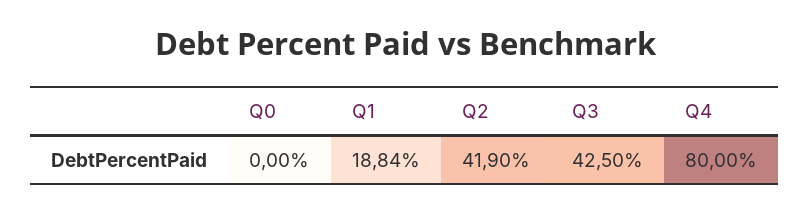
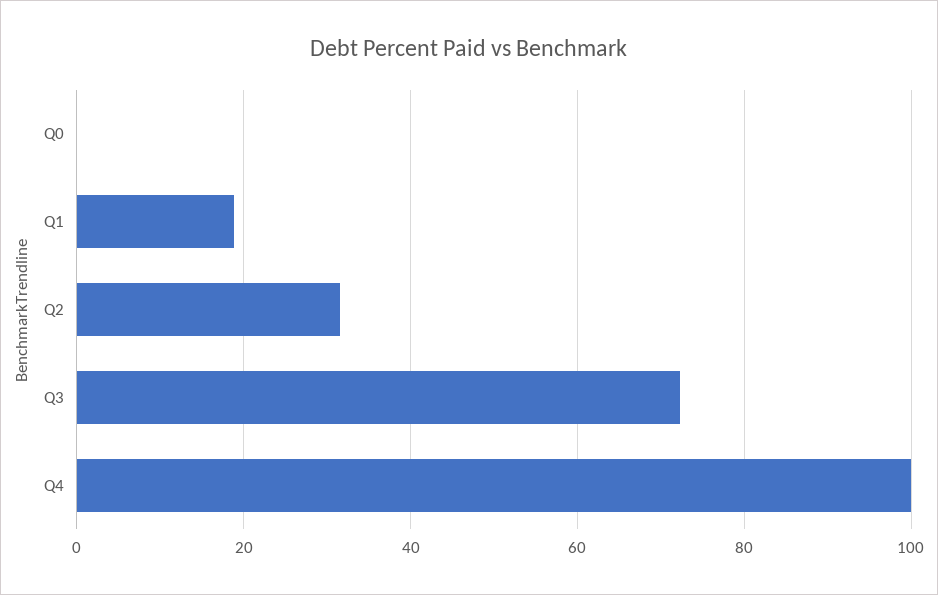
Q2: 41.9 -> 32
Q3: 42.5 -> 72
Q4: 80 -> 100

